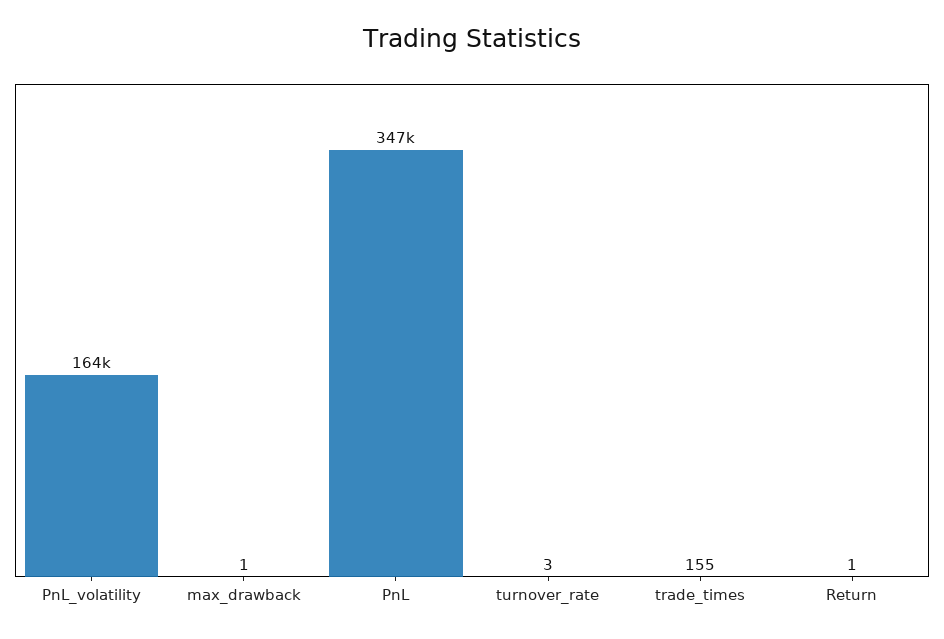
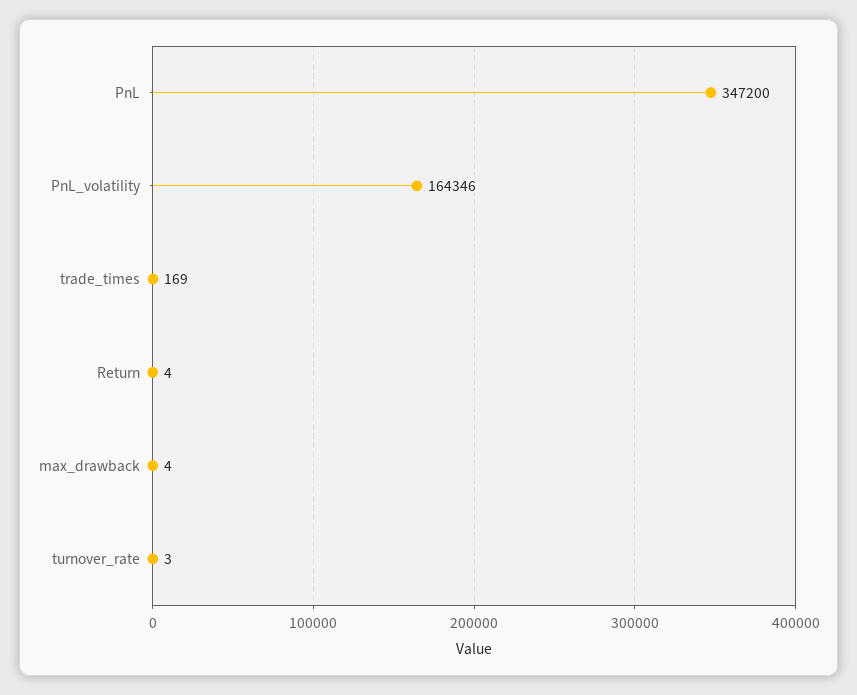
max_drawback: 1 -> 4
trade_times: 155 -> 169
Return: 1 -> 4

